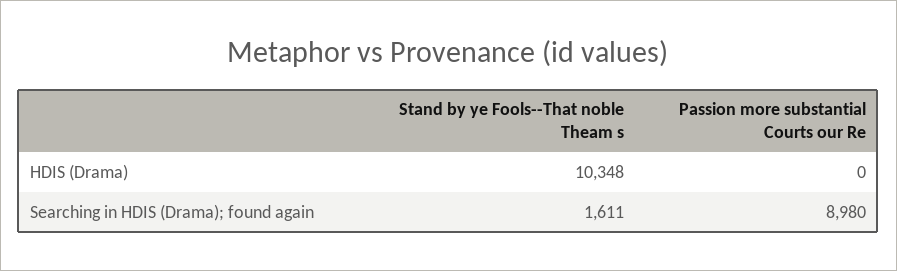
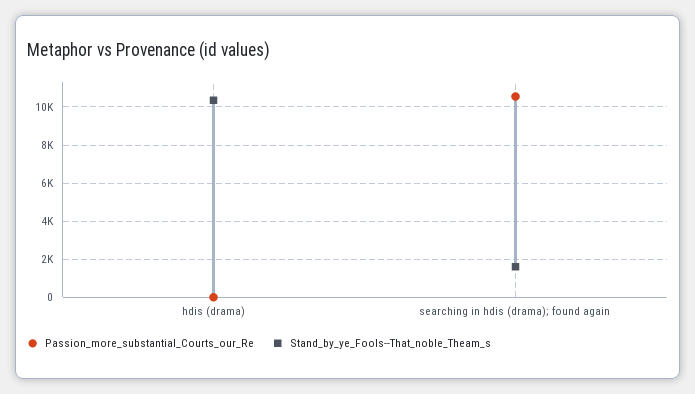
Passion more substantial Courts our Re, Searching in HDIS (Drama); found again: 8980 -> 10500

